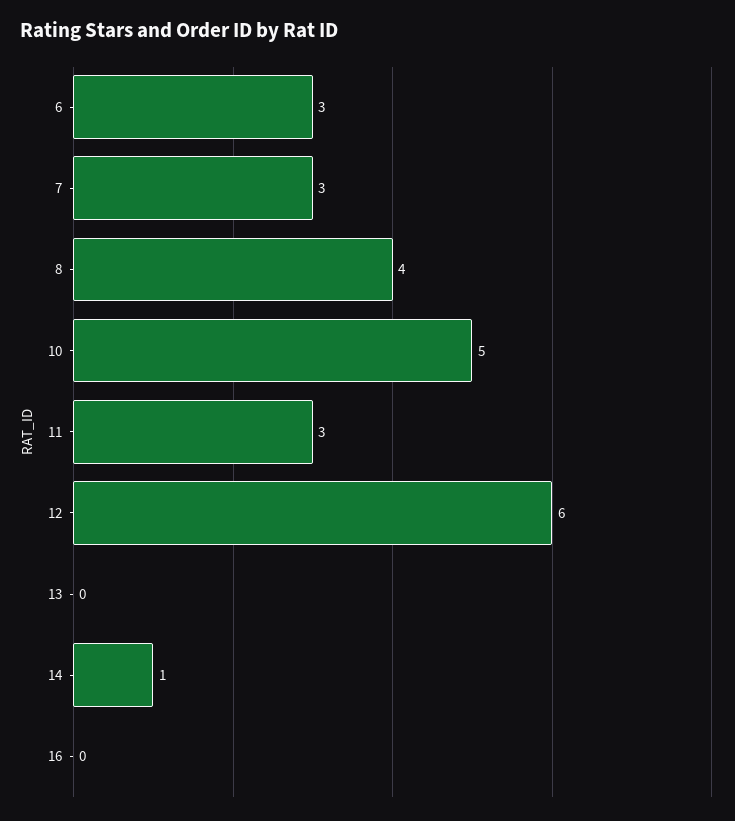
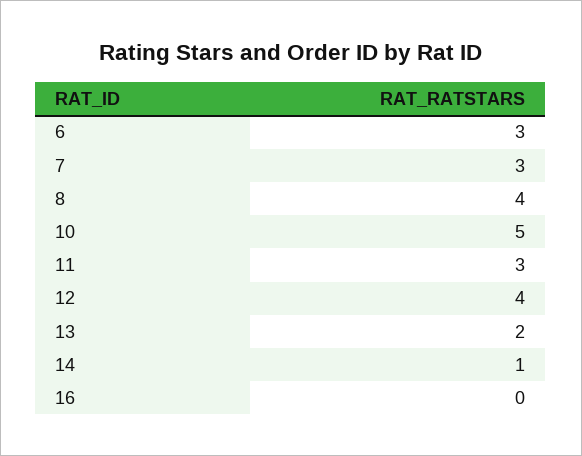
12: 6 -> 4
13: 0 -> 2

